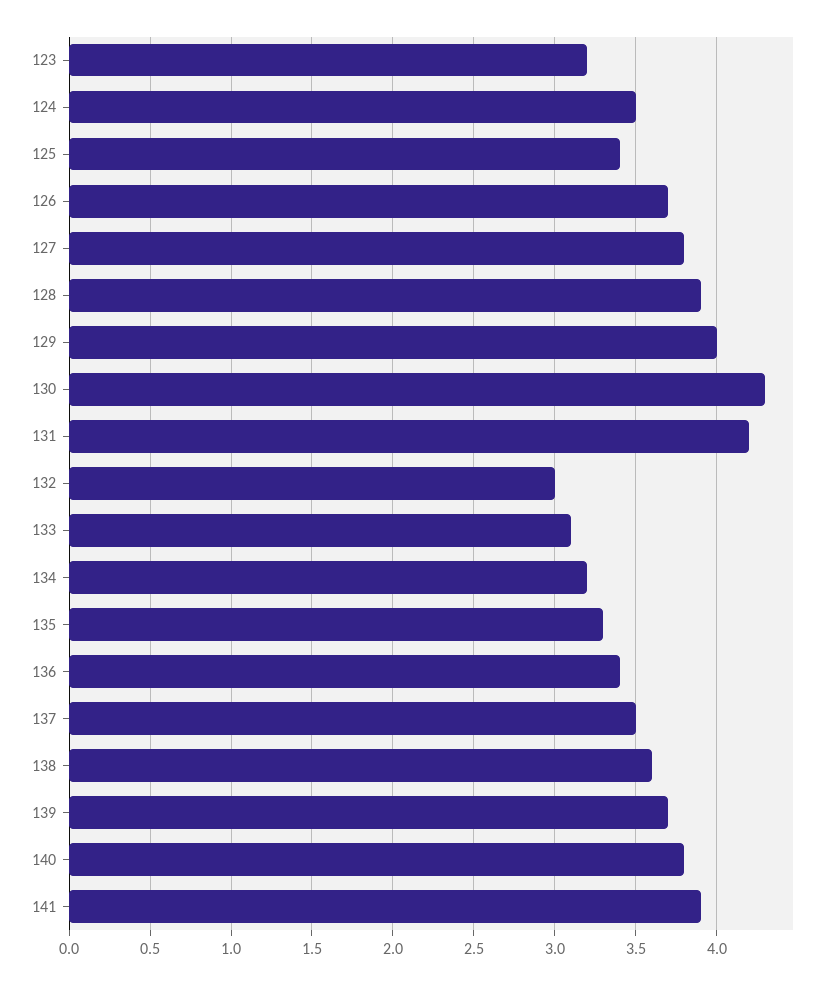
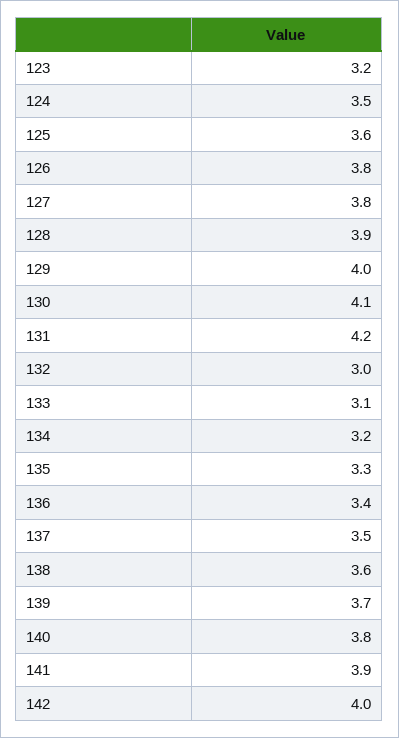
125: 3.4 -> 3.6
126: 3.7 -> 3.8
130: 4.3 -> 4.1
142: none -> 4

